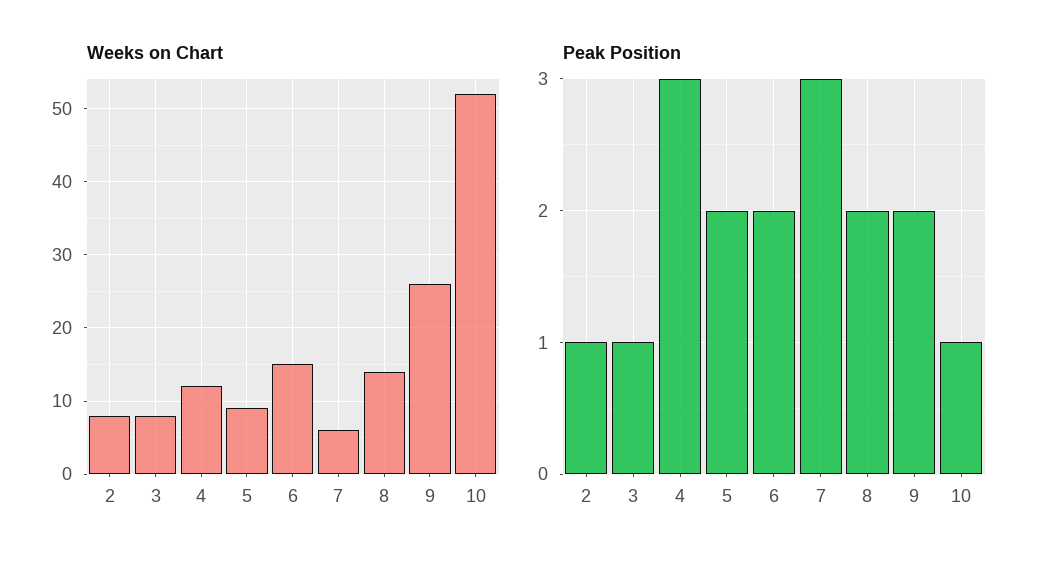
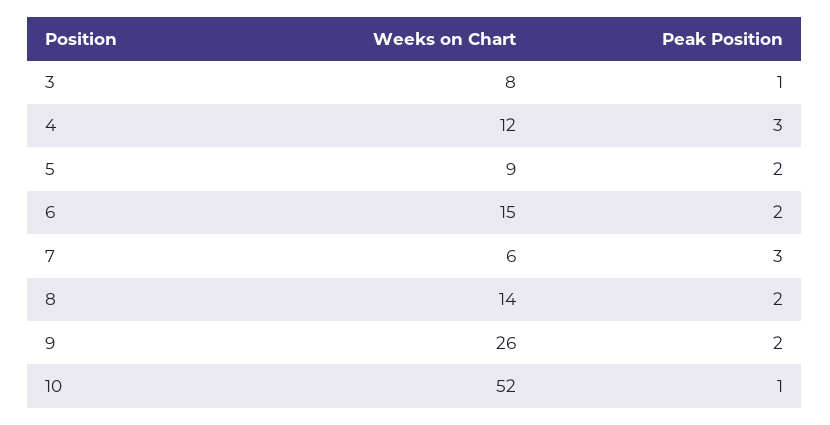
Weeks on Chart, 2: 8 -> none
Peak Position, 2: 1 -> none

